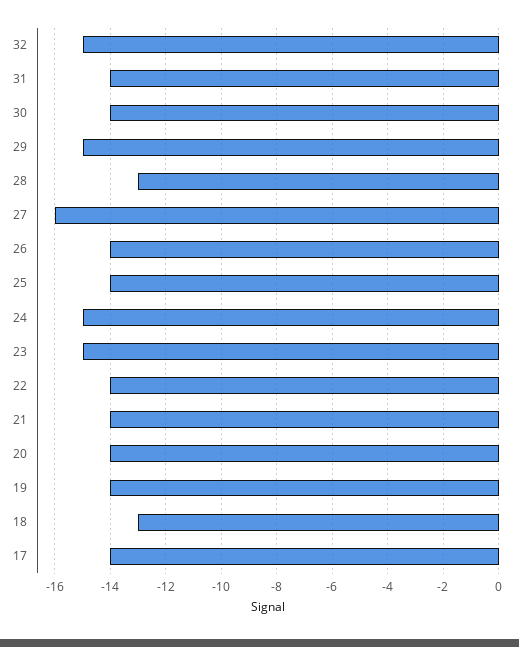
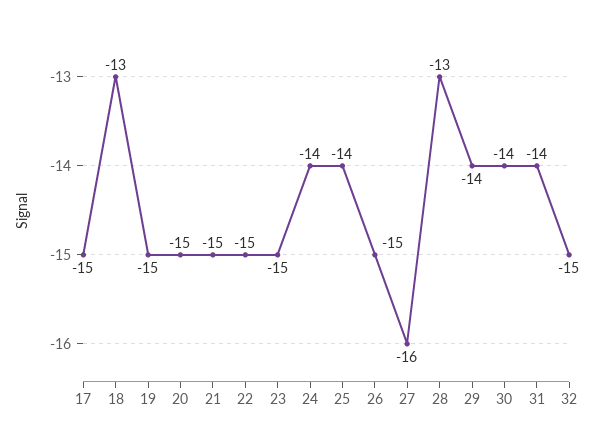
29: -15 -> -14
26: -14 -> -15
24: -15 -> -14
22: -14 -> -15
21: -14 -> -15
20: -14 -> -15
19: -14 -> -15
17: -14 -> -15

